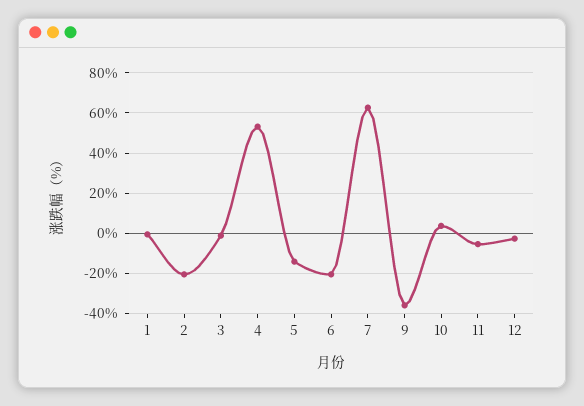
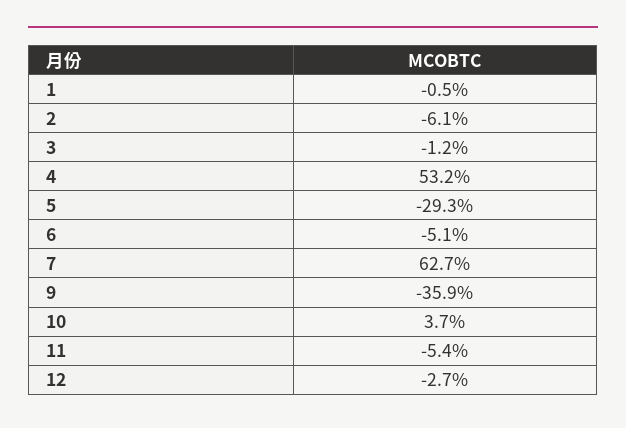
2: -20 -> -6.1
5: -15 -> -29.3
6: -20 -> -5.1

